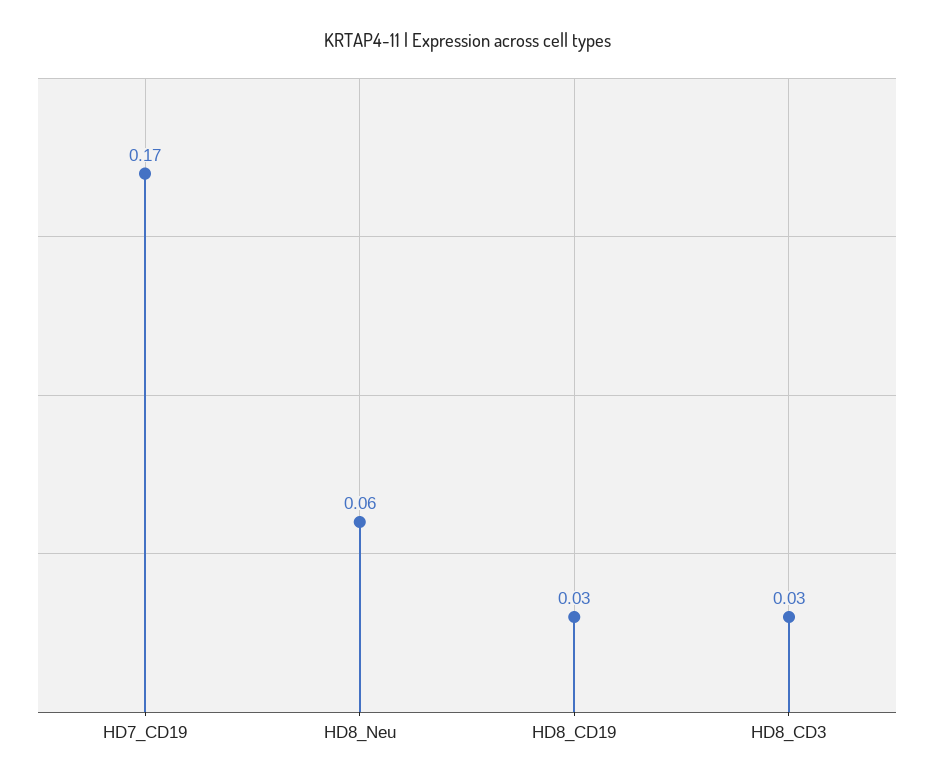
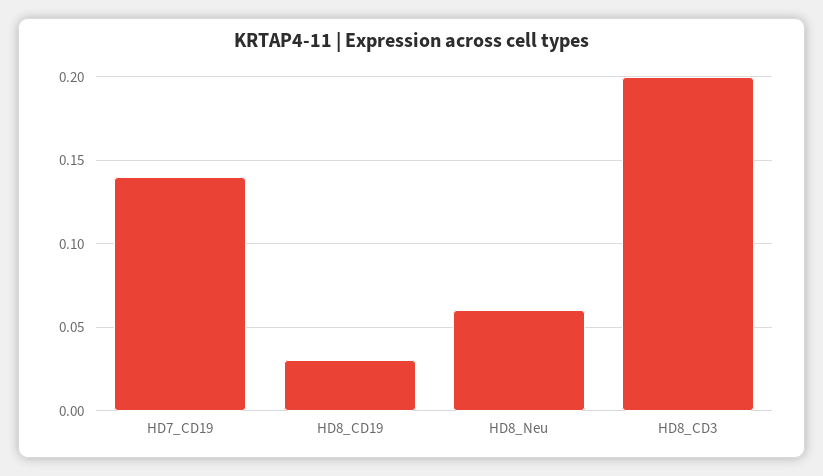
HD7_CD19: 0.17 -> 0.14
HD8_CD3: 0.03 -> 0.2

